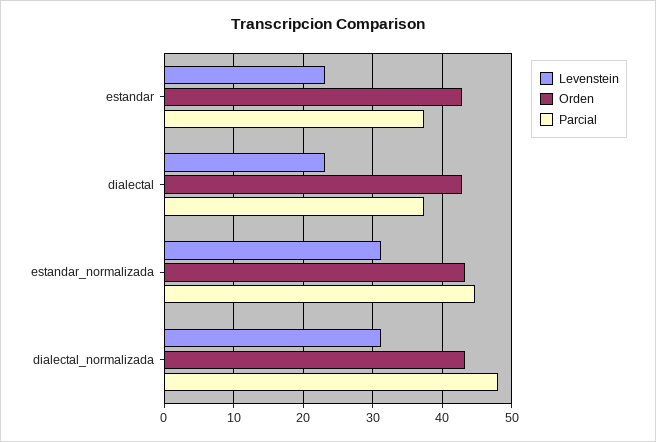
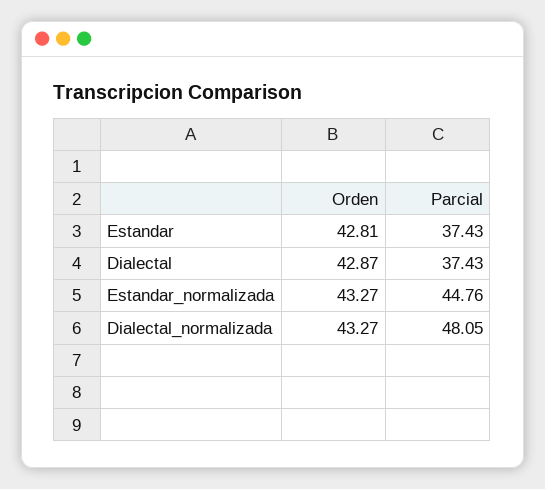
Levenstein, estandar: 23 -> none
Levenstein, dialectal: 23 -> none
Levenstein, estandar_normalizada: 31 -> none
Levenstein, dialectal_normalizada: 31 -> none

